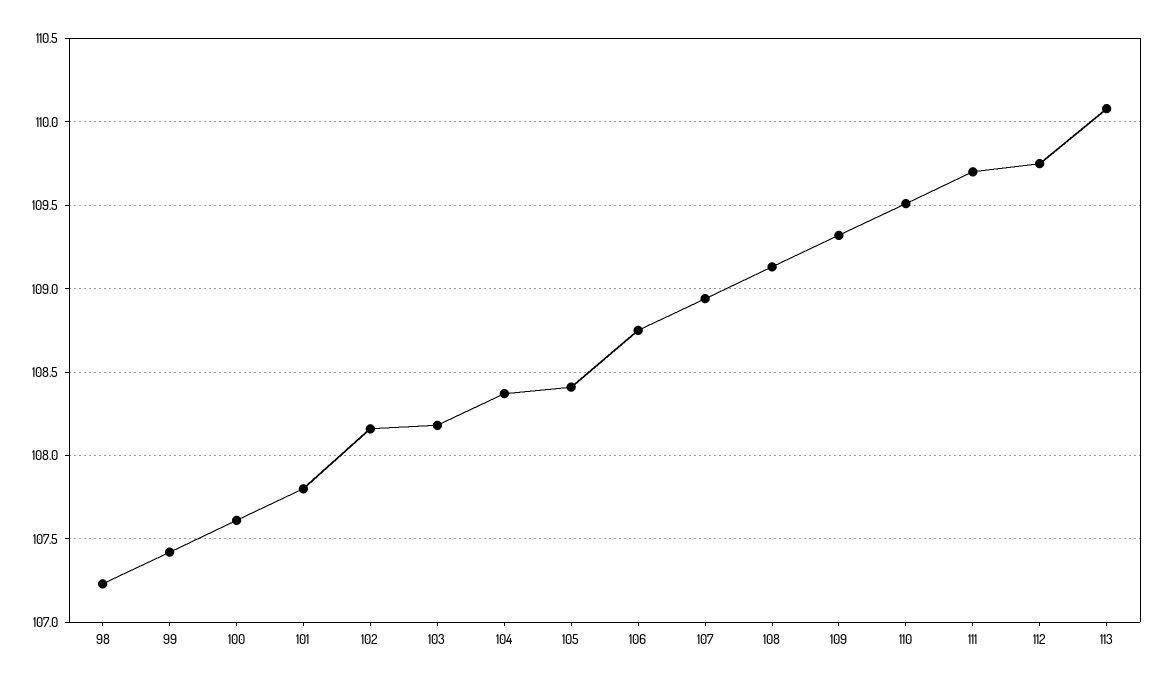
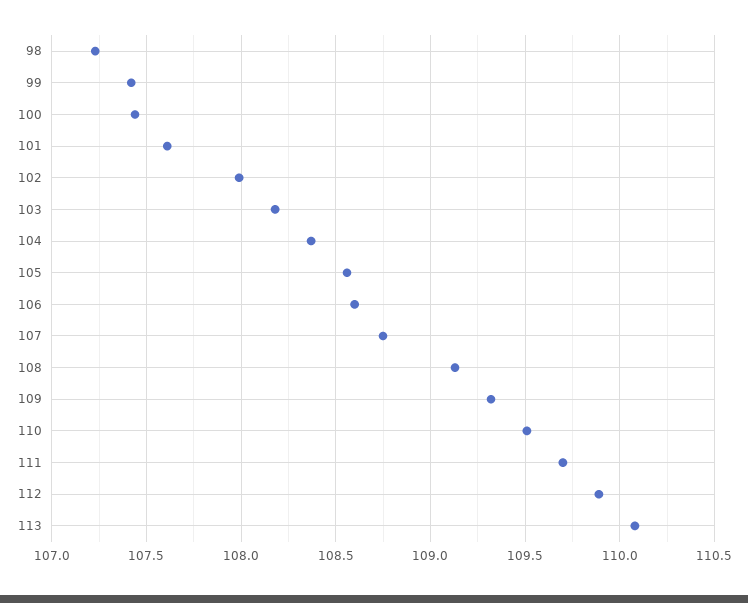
100: 107.6 -> 107.45
101: 107.8 -> 107.6
102: 108.15 -> 108
105: 108.4 -> 108.55
106: 108.75 -> 108.6
107: 108.95 -> 108.75
112: 109.75 -> 109.9

